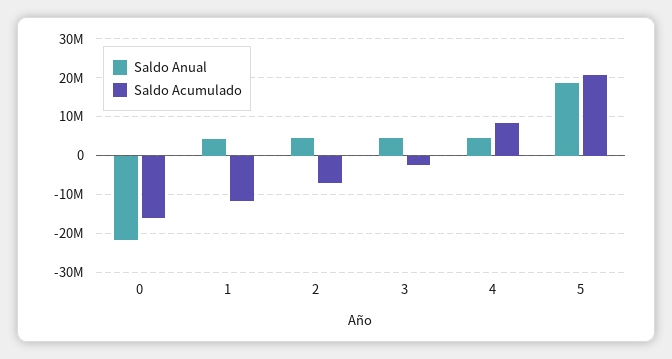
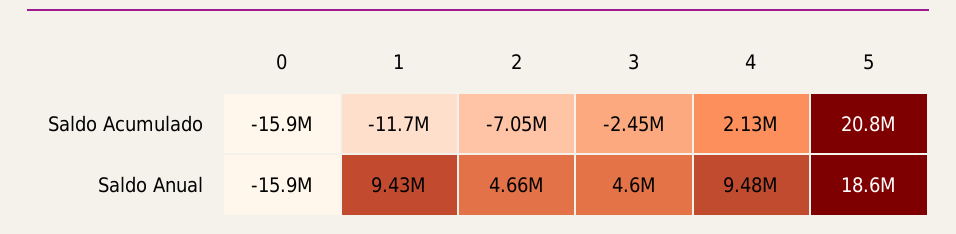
Saldo Anual, 0: -22000000 -> -15900000
Saldo Anual, 1: 4000000 -> 9430000
Saldo Anual, 4: 4000000 -> 9480000
Saldo Acumulado, 4: 8000000 -> 2130000

